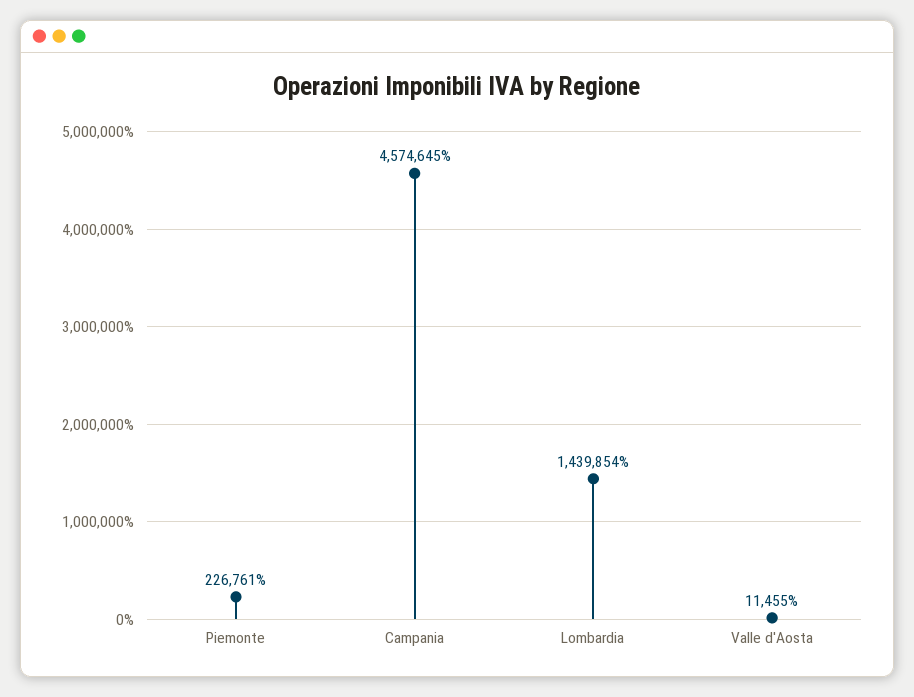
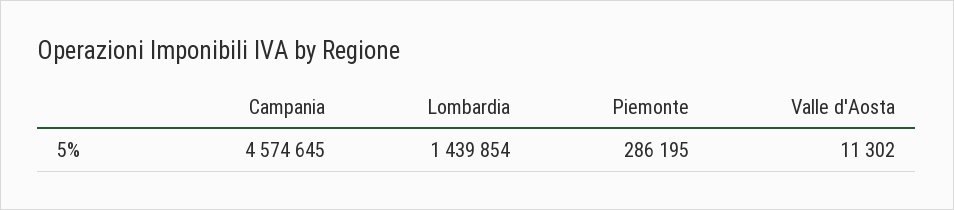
Piemonte: 226761 -> 286195
Valle d'Aosta: 11455 -> 11302

